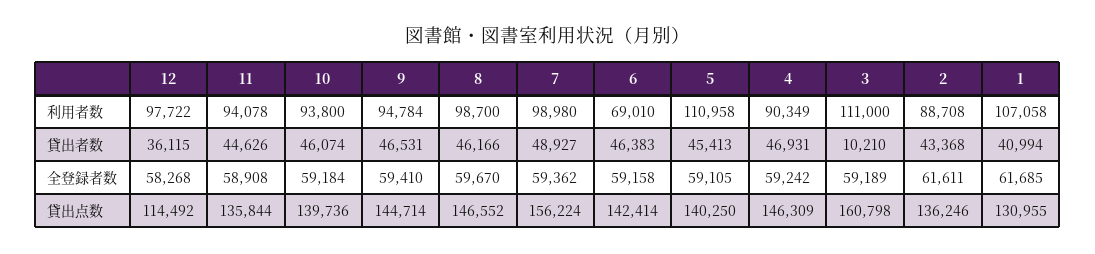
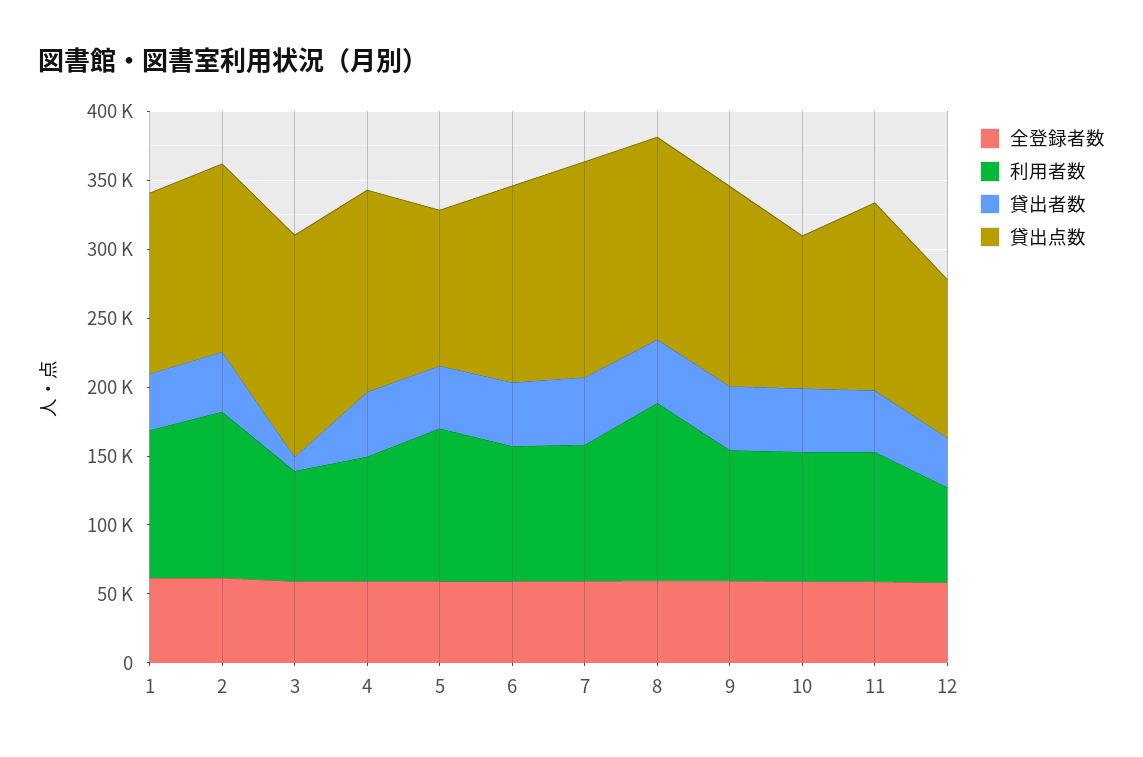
利用者数, 12: 97722 -> 70000
利用者数, 8: 98700 -> 130000
利用者数, 6: 69010 -> 100000
利用者数, 3: 111000 -> 80000
利用者数, 2: 88708 -> 120000
貸出点数, 10: 139736 -> 110000
貸出点数, 5: 140250 -> 110000

